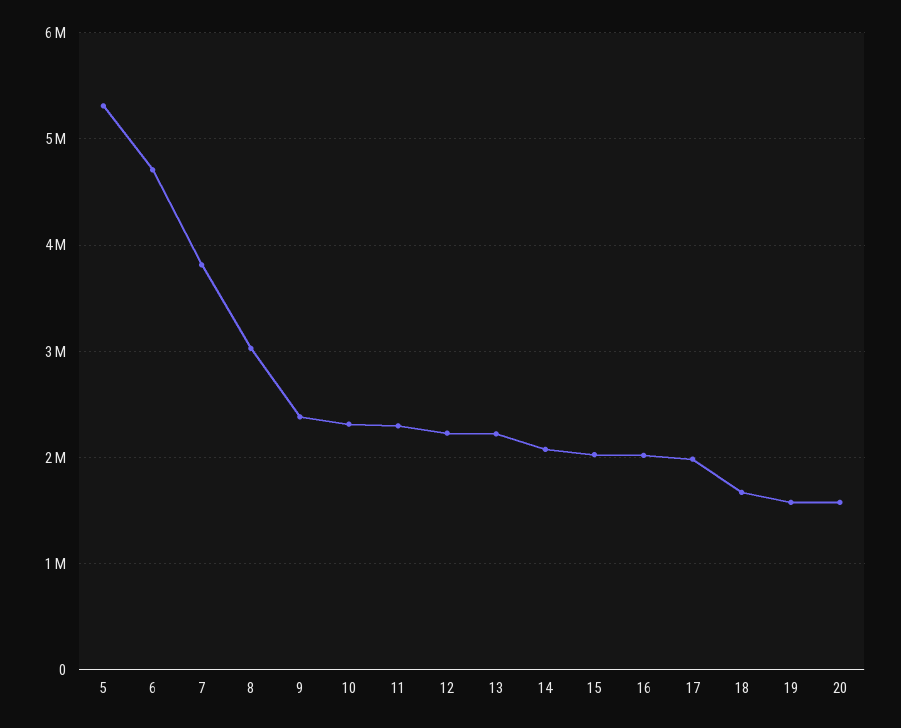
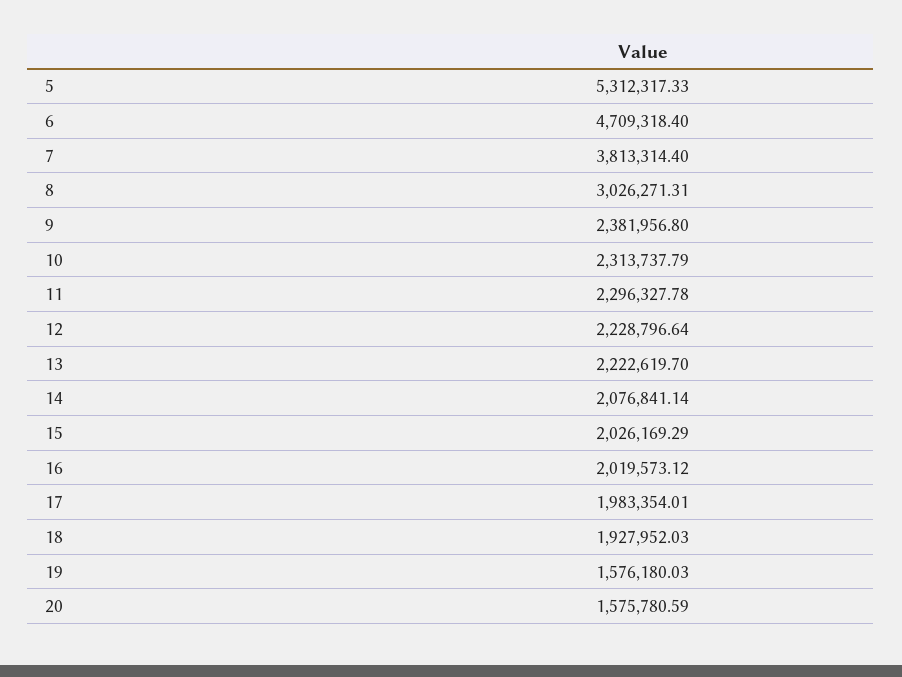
18: 1700000 -> 1927952.03

